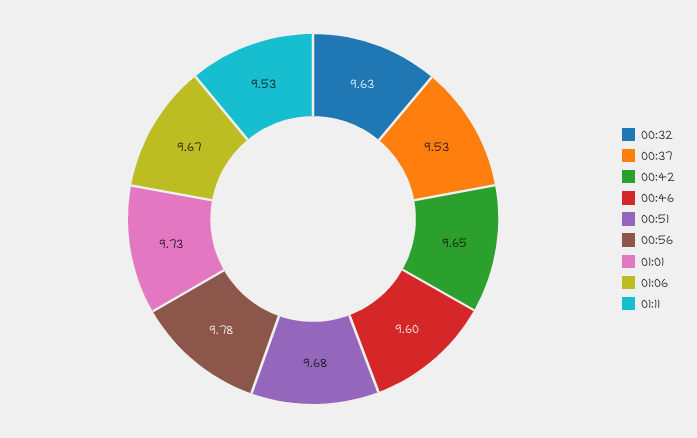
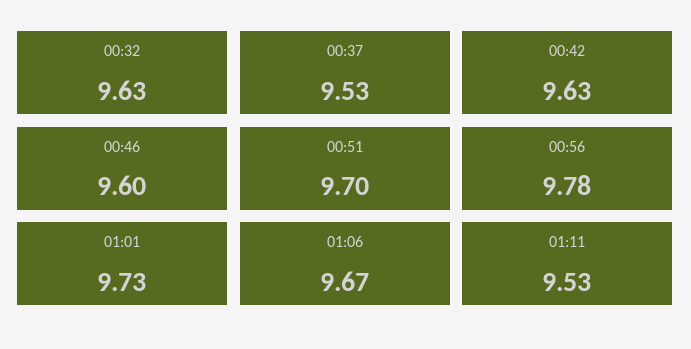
00:42: 9.65 -> 9.63
00:51: 9.68 -> 9.7

